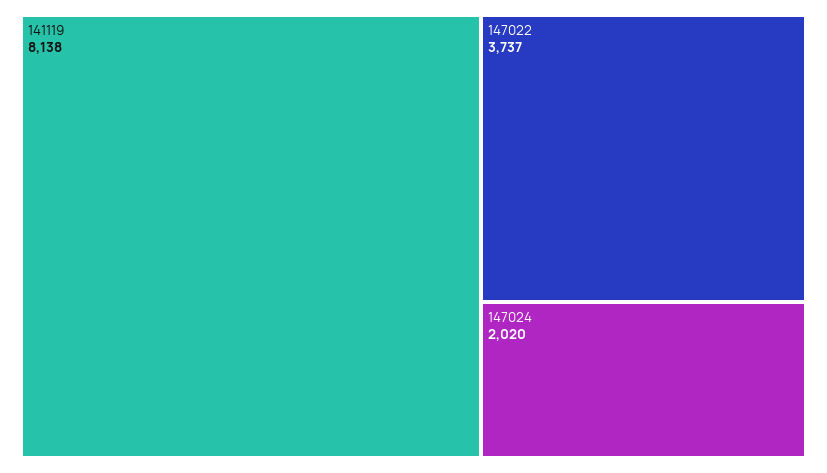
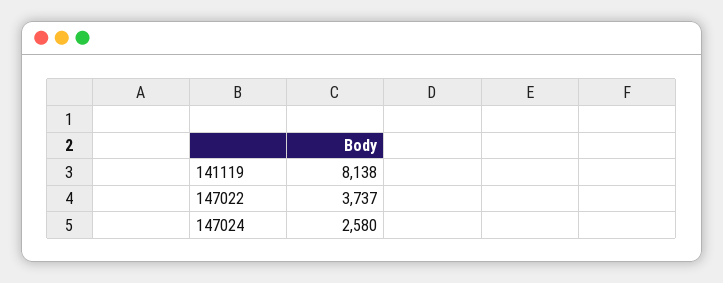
147024: 2020 -> 2580

